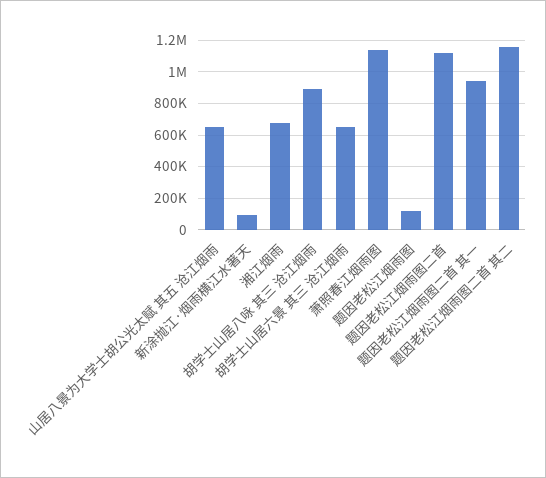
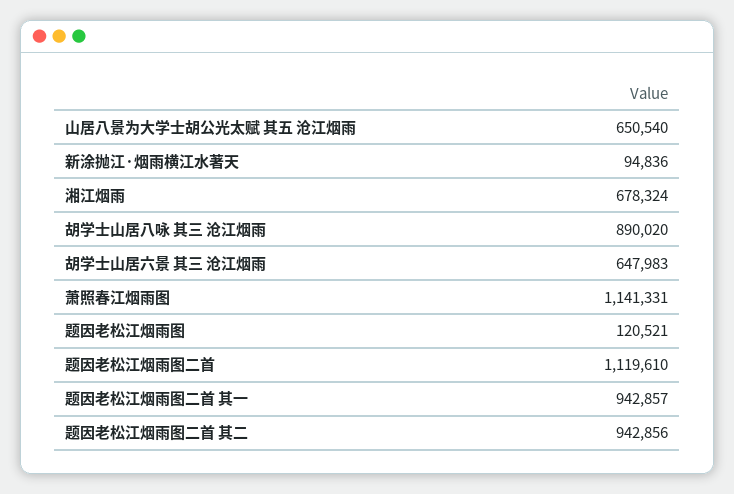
题因老松江烟雨图二首 其二: 1150000 -> 942856

